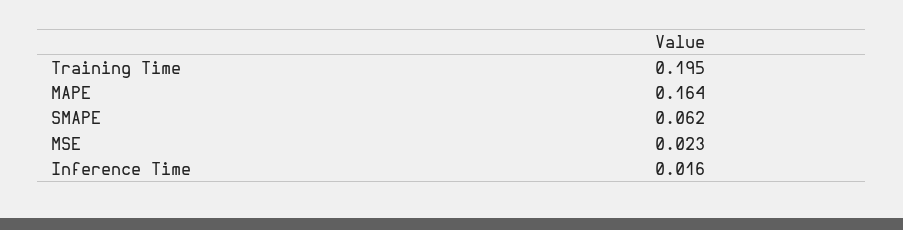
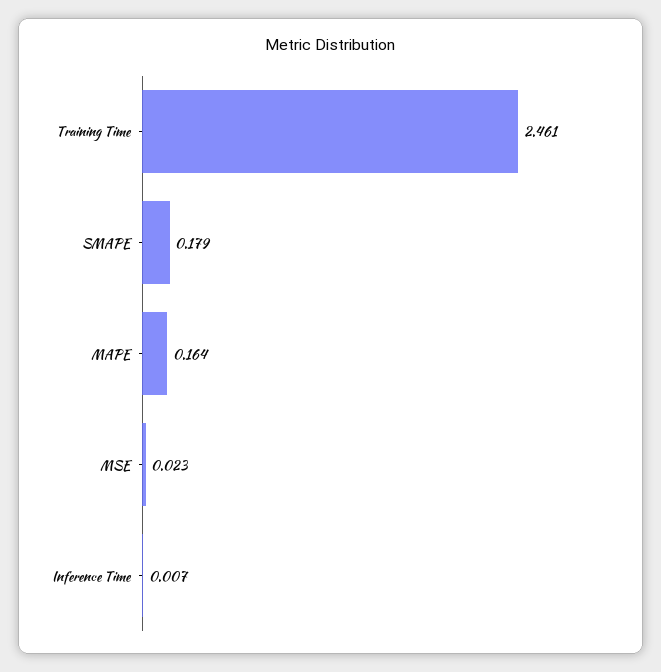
Training Time: 0.195 -> 2.461
SMAPE: 0.062 -> 0.179
Inference Time: 0.016 -> 0.007

